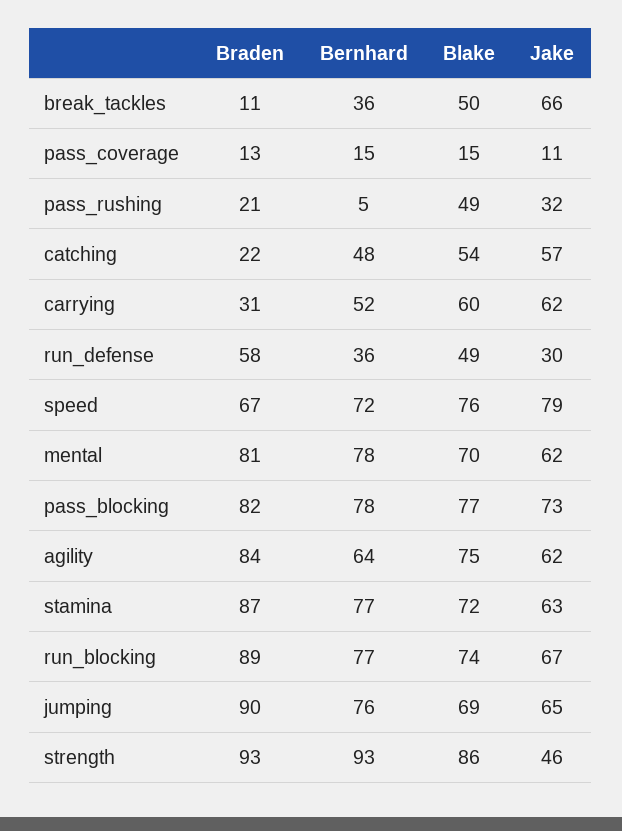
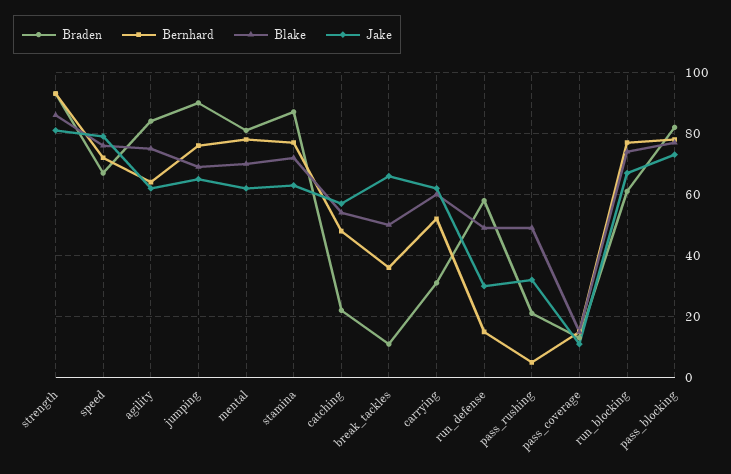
Bernhard, run_defense: 36 -> 15
Braden, run_blocking: 89 -> 60
Jake, strength: 46 -> 80

